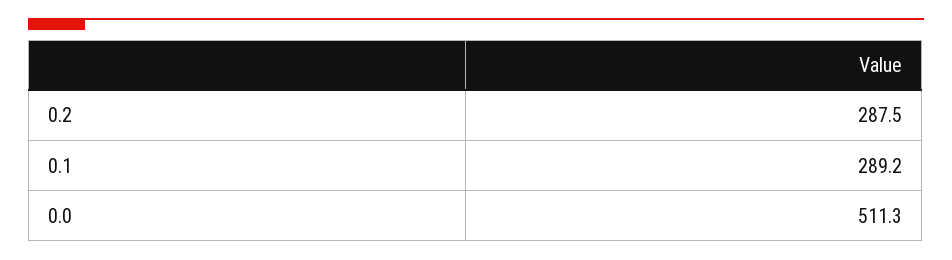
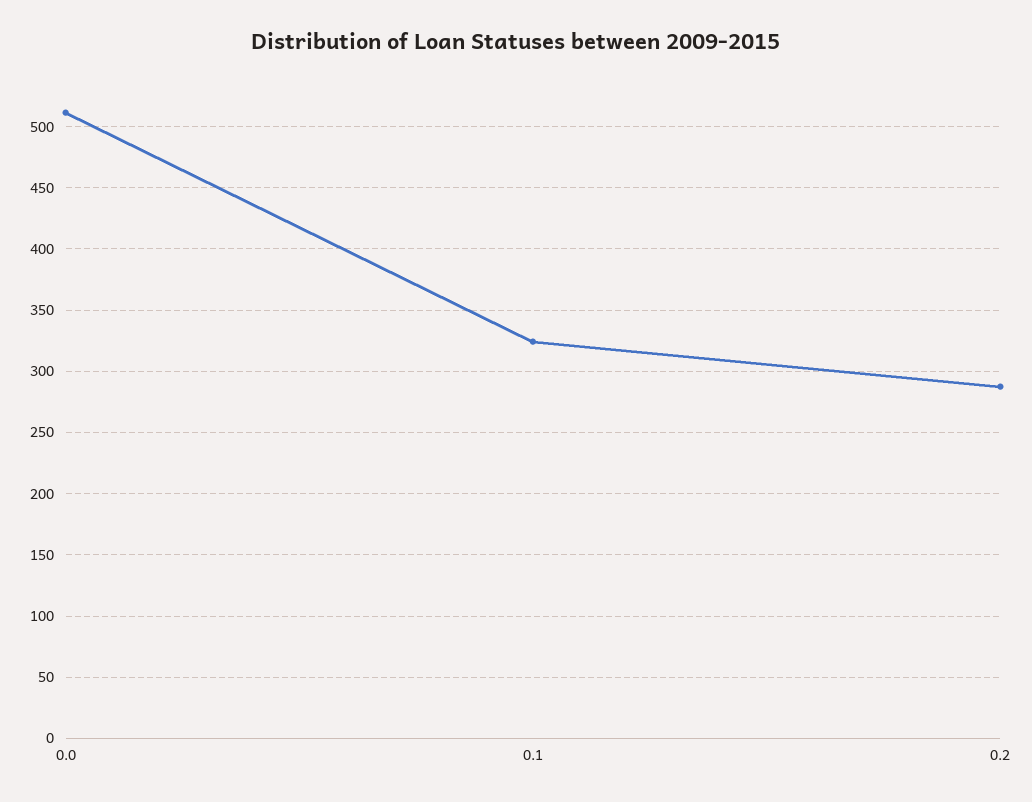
0.1: 289.2 -> 325

